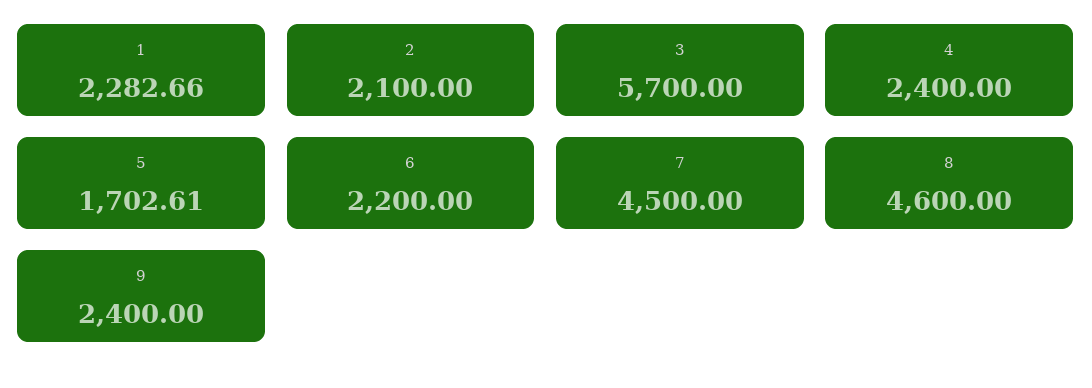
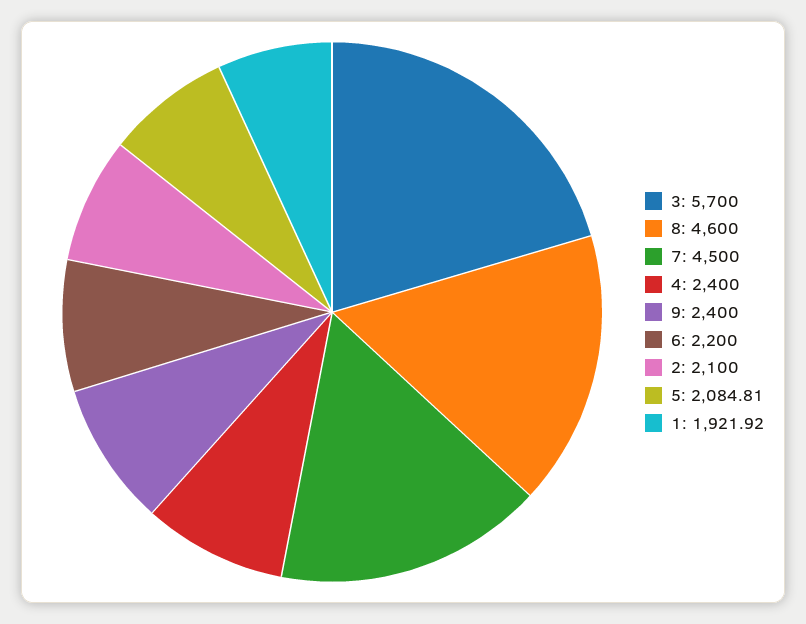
1: 2282.66 -> 1921.92
5: 1702.61 -> 2084.81

